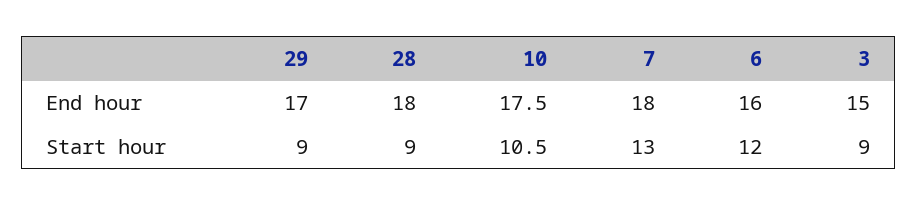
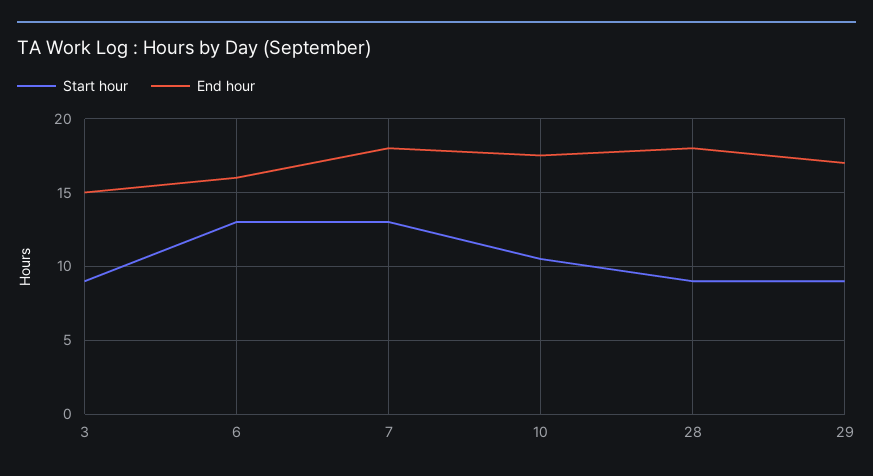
Start hour, 6: 12 -> 13

